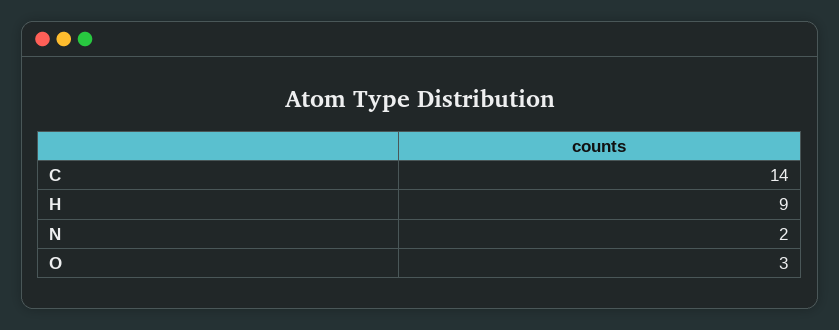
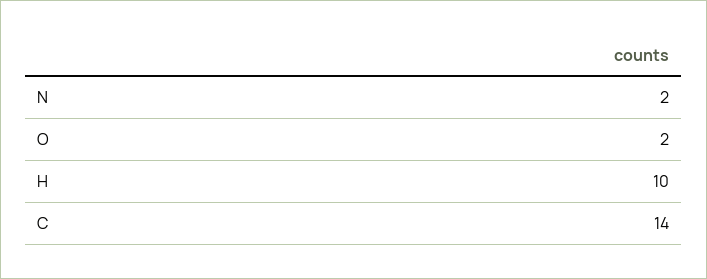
H: 9 -> 10
O: 3 -> 2

